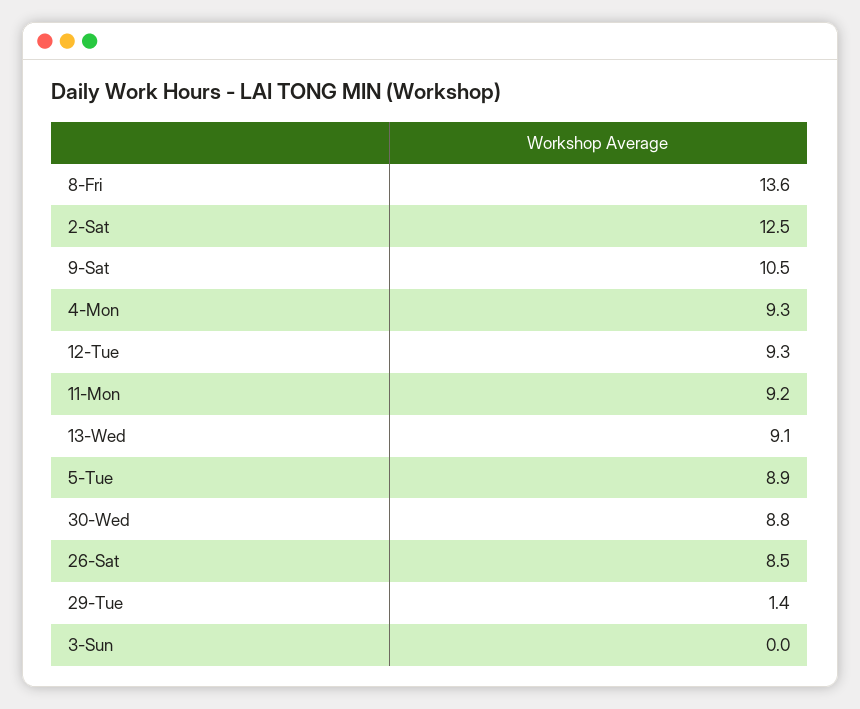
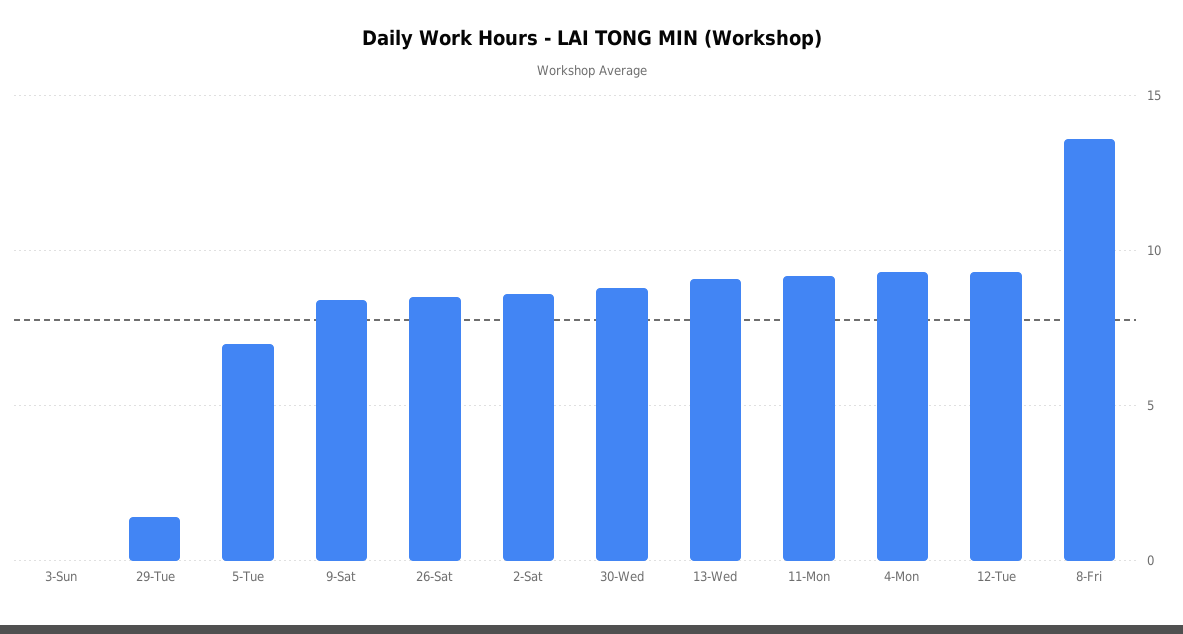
2-Sat: 12.5 -> 8.5
9-Sat: 10.5 -> 8.5
5-Tue: 8.9 -> 7

